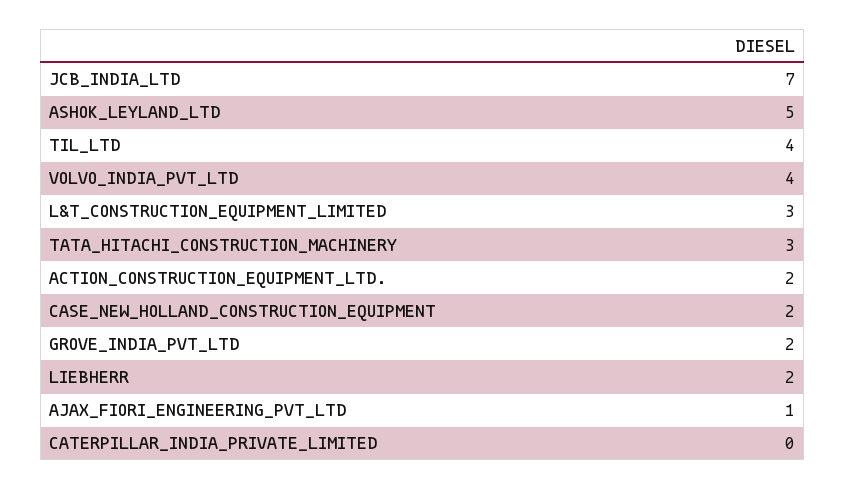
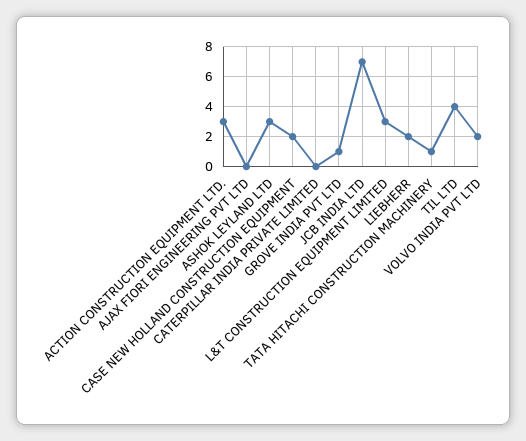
ASHOK_LEYLAND_LTD: 5 -> 3
VOLVO_INDIA_PVT_LTD: 4 -> 2
TATA_HITACHI_CONSTRUCTION_MACHINERY: 3 -> 1
ACTION_CONSTRUCTION_EQUIPMENT_LTD.: 2 -> 3
GROVE_INDIA_PVT_LTD: 2 -> 1
AJAX_FIORI_ENGINEERING_PVT_LTD: 1 -> 0

